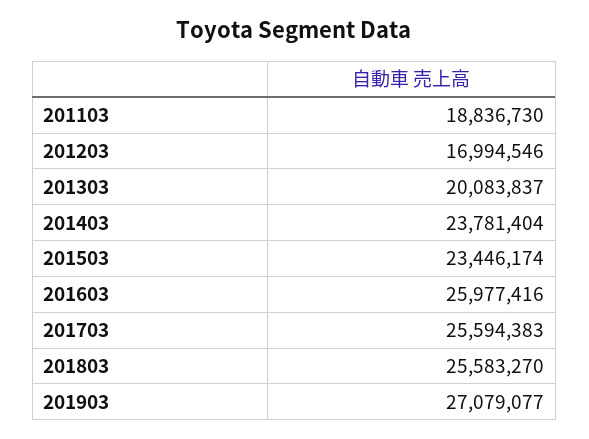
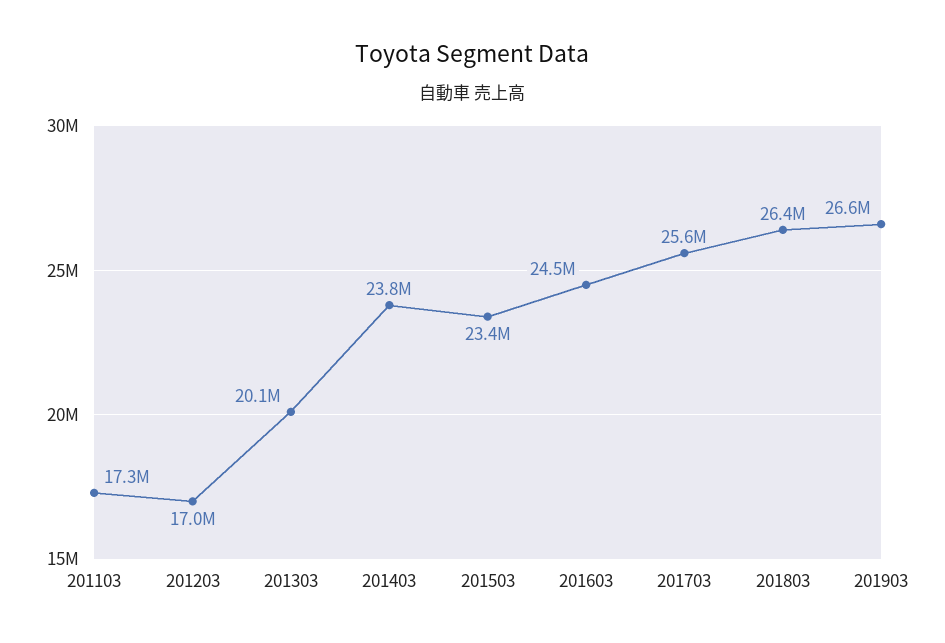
201103: 18836730 -> 17300000
201603: 25977416 -> 24500000
201803: 25583270 -> 26400000
201903: 27079077 -> 26600000

